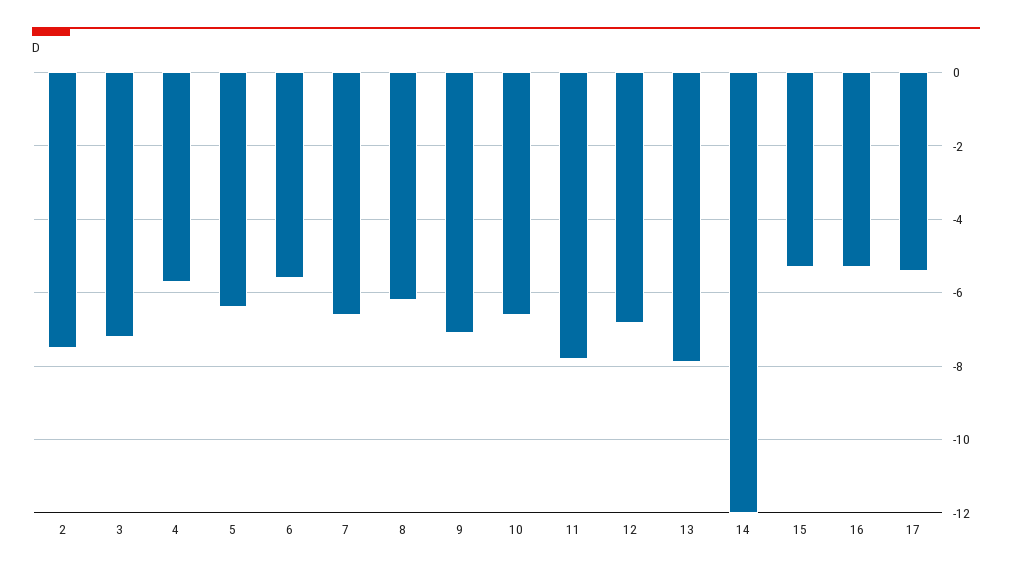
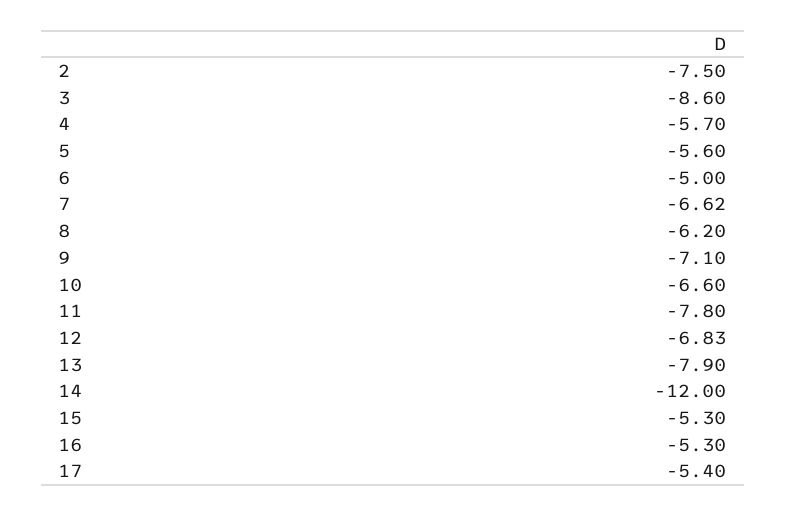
3: -7.2 -> -8.6
5: -6.4 -> -5.6
6: -5.6 -> -5

